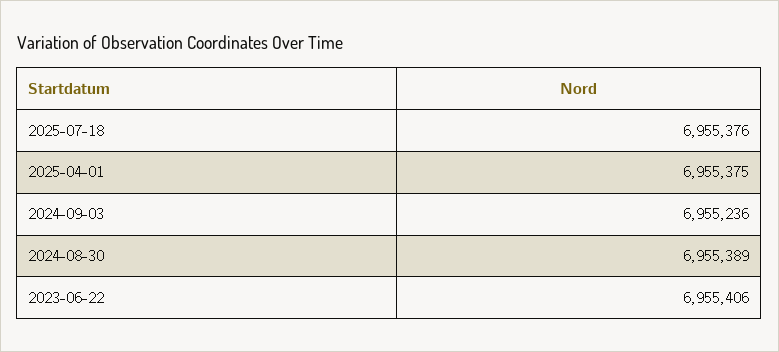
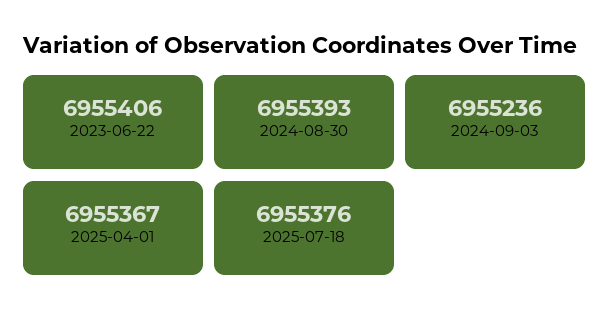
2025-04-01: 6955375 -> 6955367
2024-08-30: 6955389 -> 6955393

